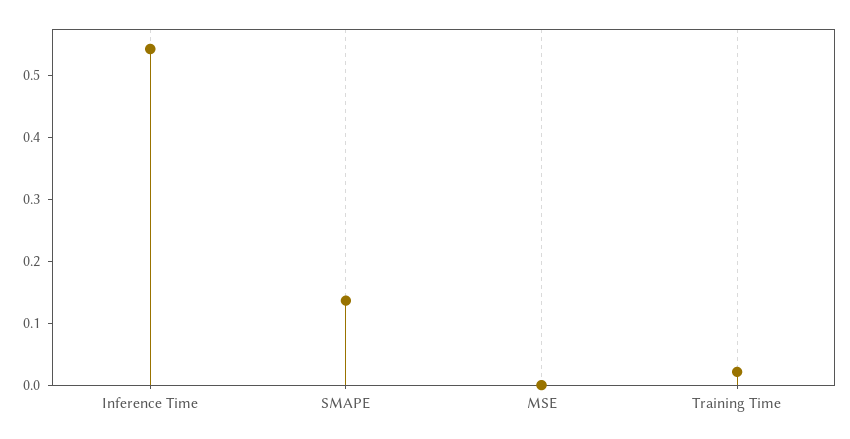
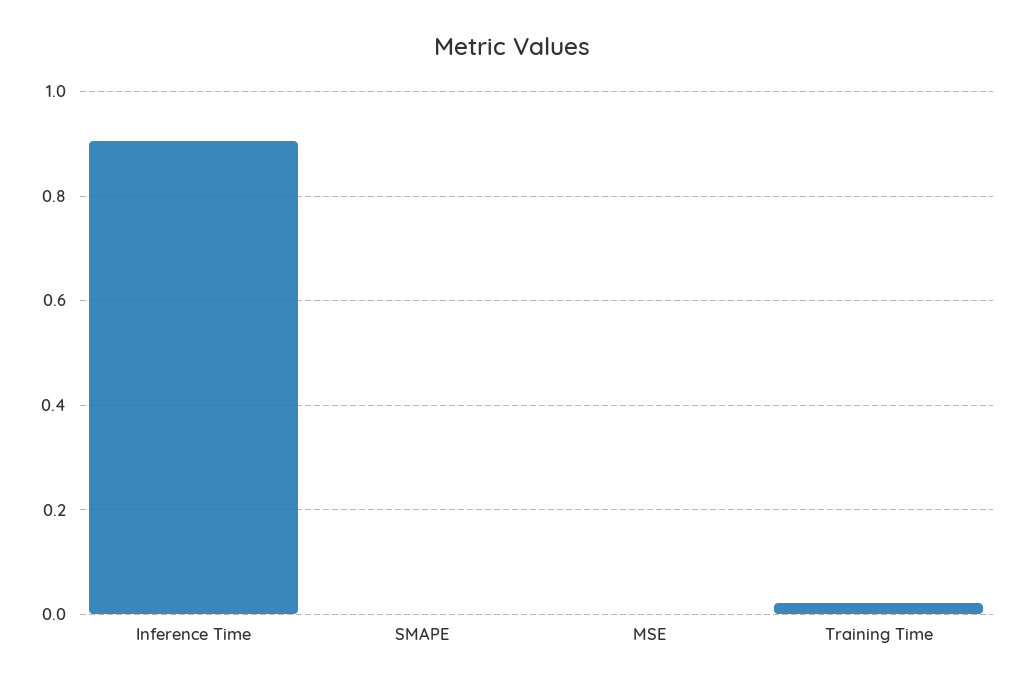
Inference Time: 0.54 -> 0.9
SMAPE: 0.14 -> 0

